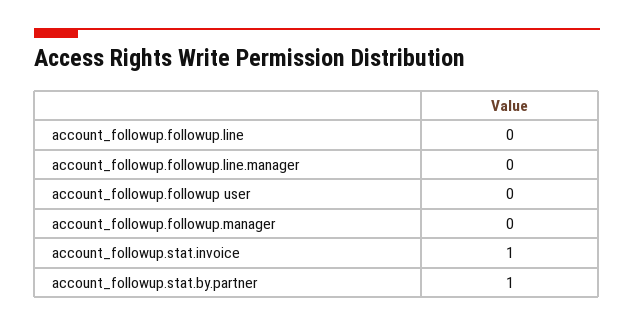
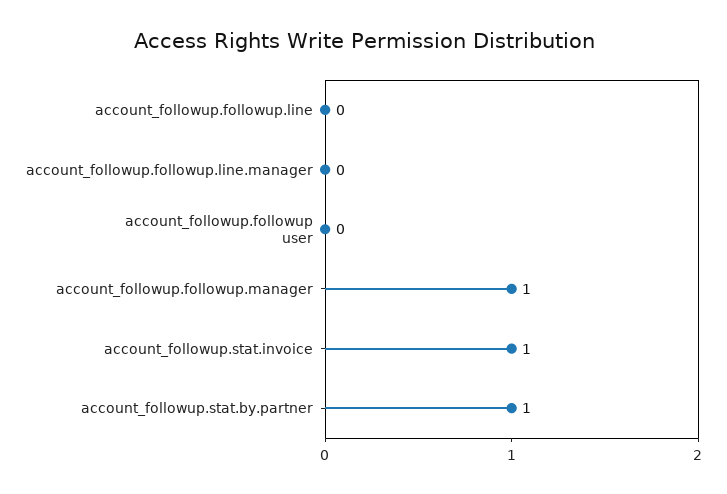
account_followup.followup.manager: 0 -> 1

